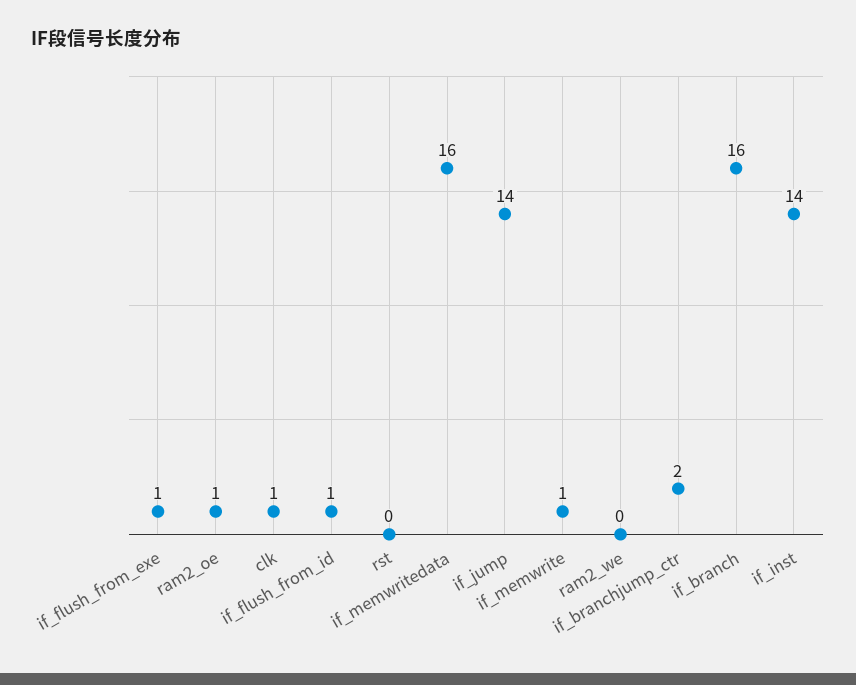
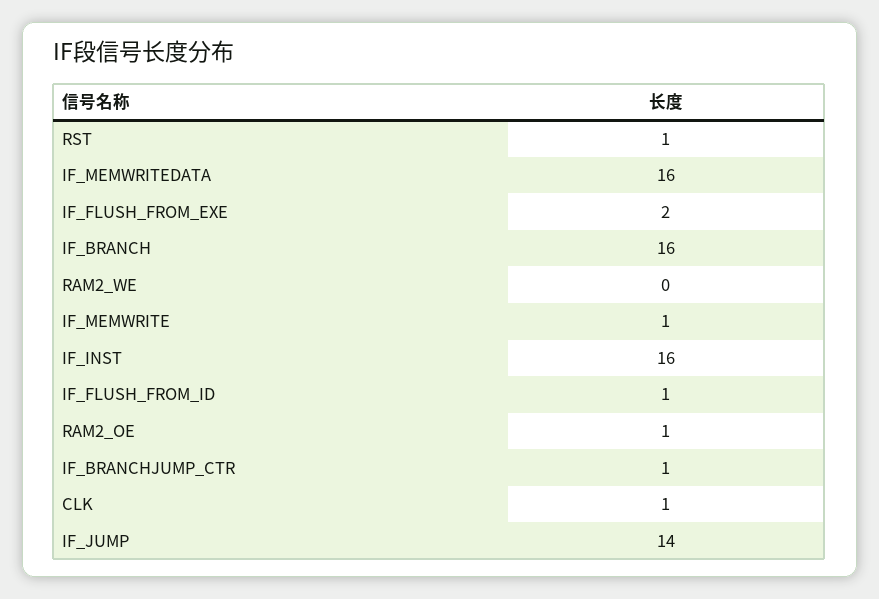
if_flush_from_exe: 1 -> 2
rst: 0 -> 1
if_branchjump_ctr: 2 -> 1
if_inst: 14 -> 16

